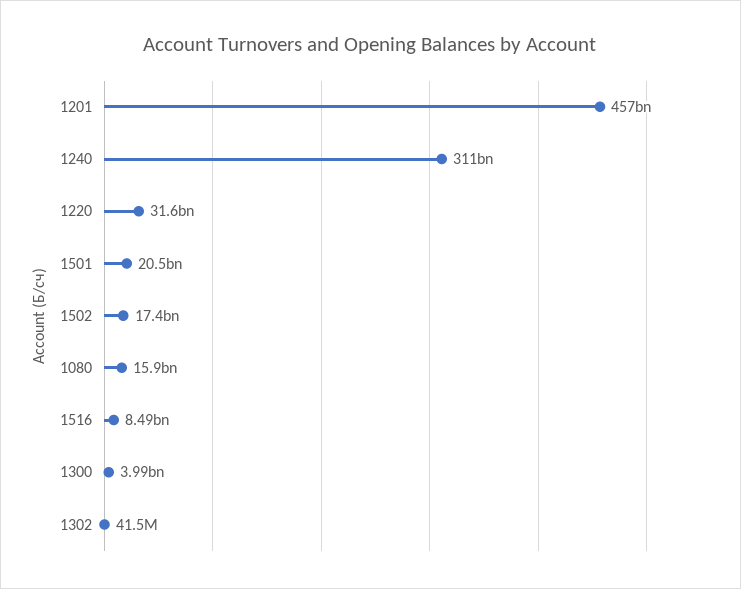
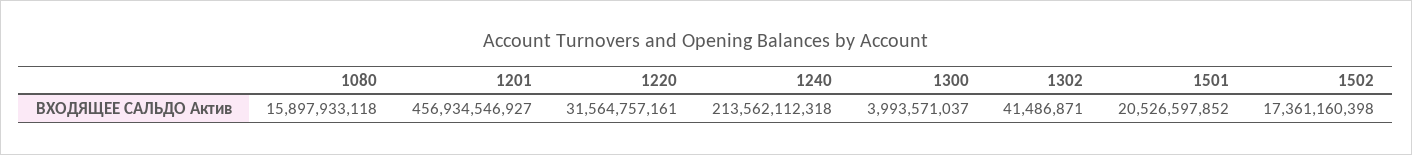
1240: 311000000000 -> 213562112318
1516: 8490000000 -> none

